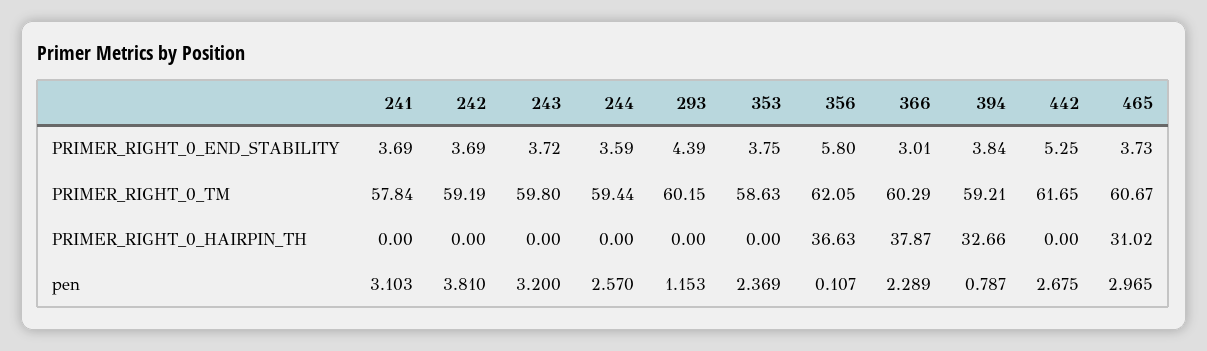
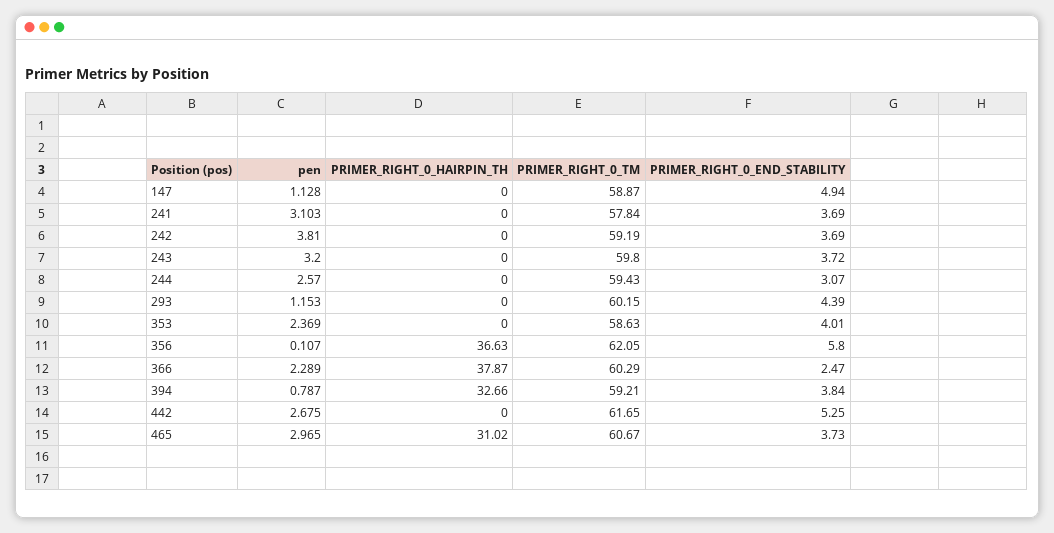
244, PRIMER_RIGHT_0_END_STABILITY: 3.59 -> 3.07
353, PRIMER_RIGHT_0_END_STABILITY: 3.75 -> 4.01
366, PRIMER_RIGHT_0_END_STABILITY: 3.01 -> 2.47
244, PRIMER_RIGHT_0_TM: 59.44 -> 59.43
147, pen: none -> 1.128
147, PRIMER_RIGHT_0_HAIRPIN_TH: none -> 0
147, PRIMER_RIGHT_0_TM: none -> 58.87
147, PRIMER_RIGHT_0_END_STABILITY: none -> 4.94

